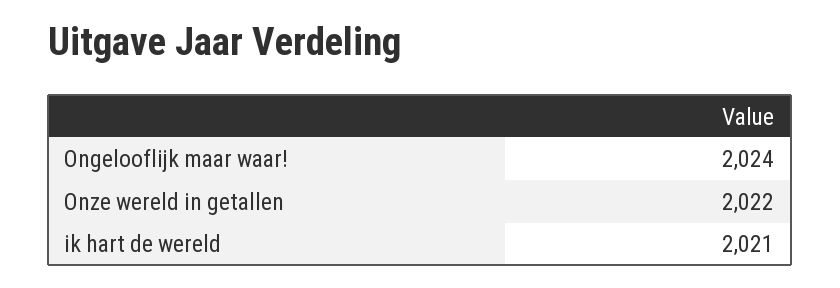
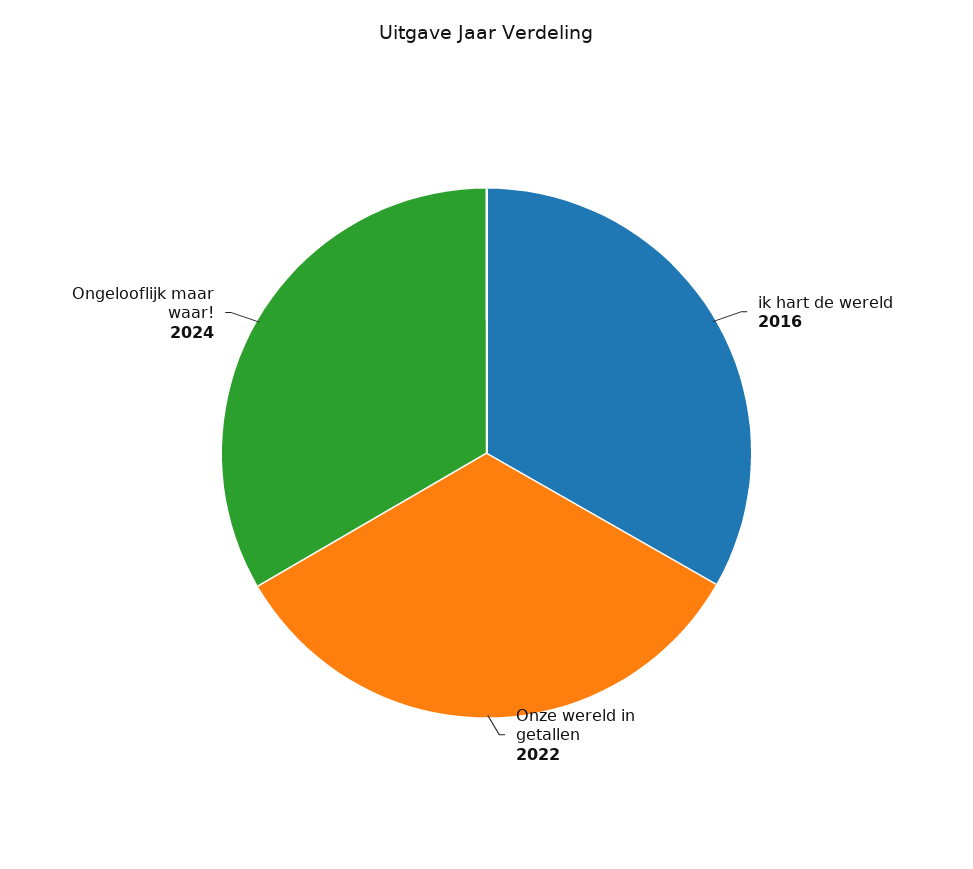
ik hart de wereld: 2021 -> 2016

